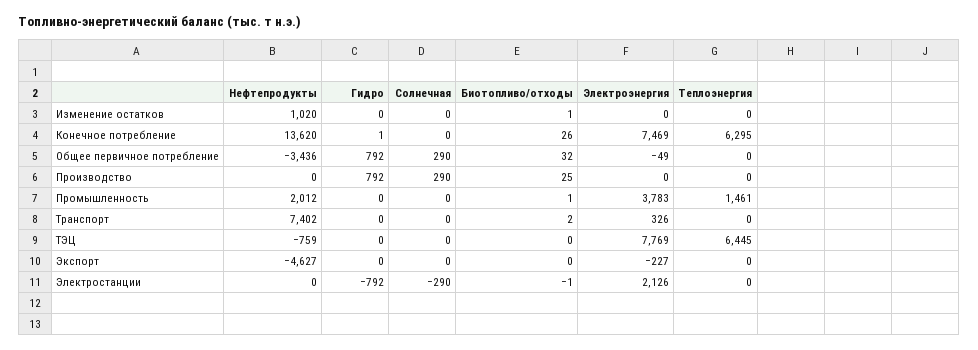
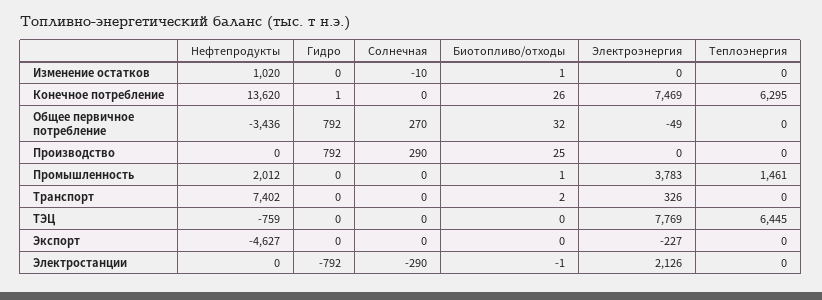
Солнечная, Изменение остатков: 0 -> -10
Солнечная, Общее первичное потребление: 290 -> 270

